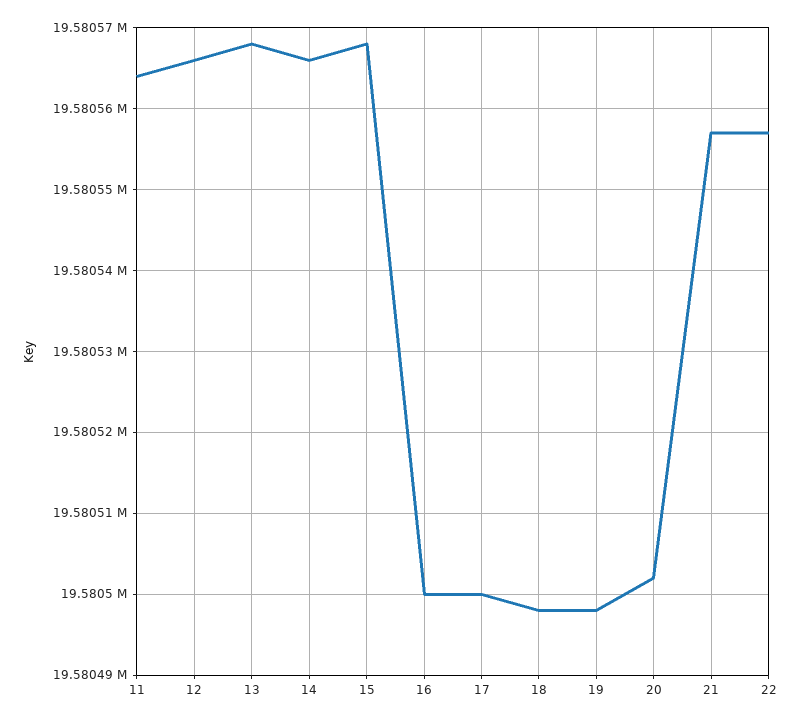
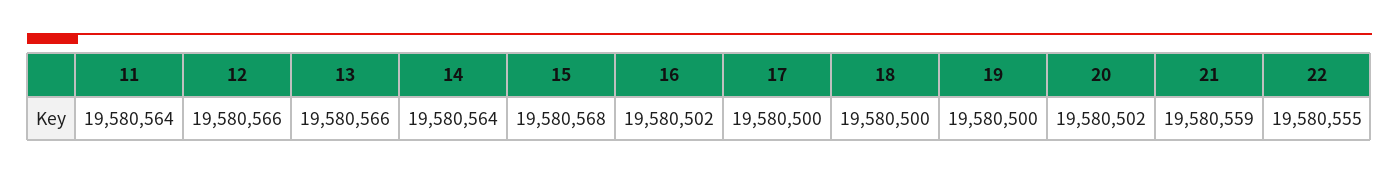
13: 19580568 -> 19580566
14: 19580566 -> 19580564
16: 19580500 -> 19580502
18: 19580498 -> 19580500
19: 19580498 -> 19580500
21: 19580557 -> 19580559
22: 19580557 -> 19580555

